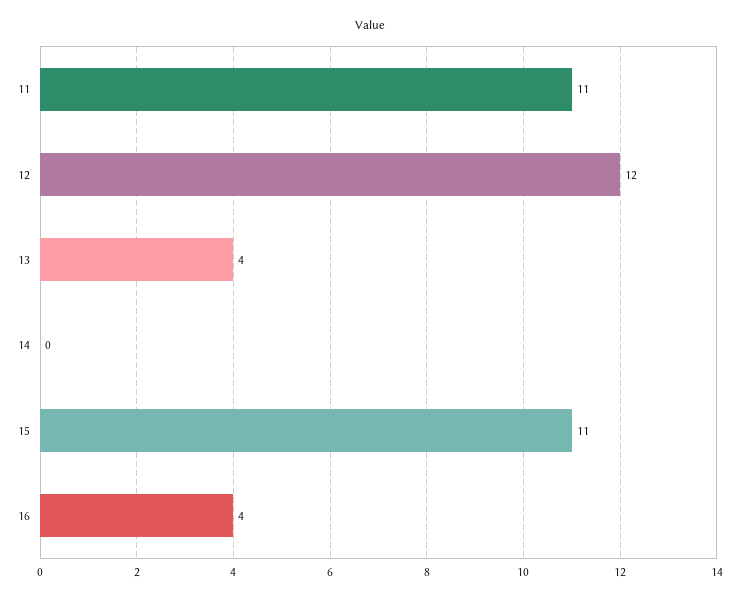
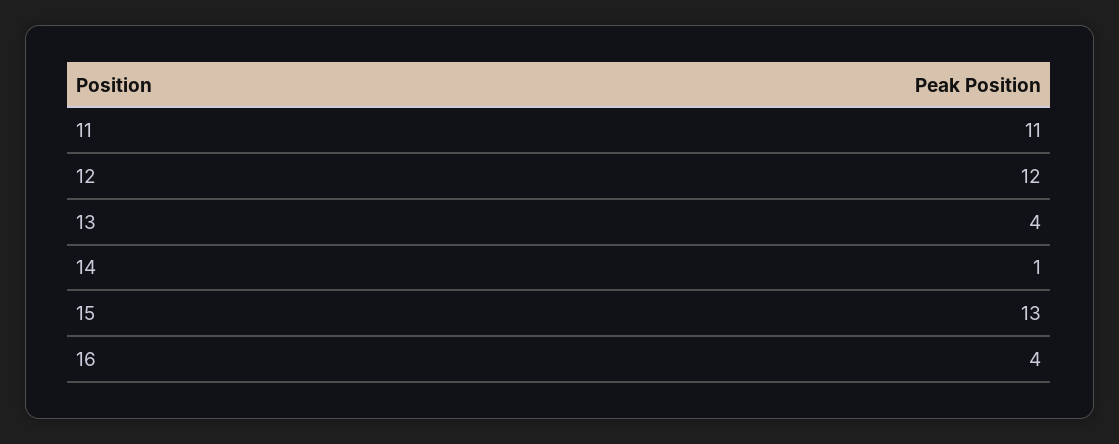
14: 0 -> 1
15: 11 -> 13

